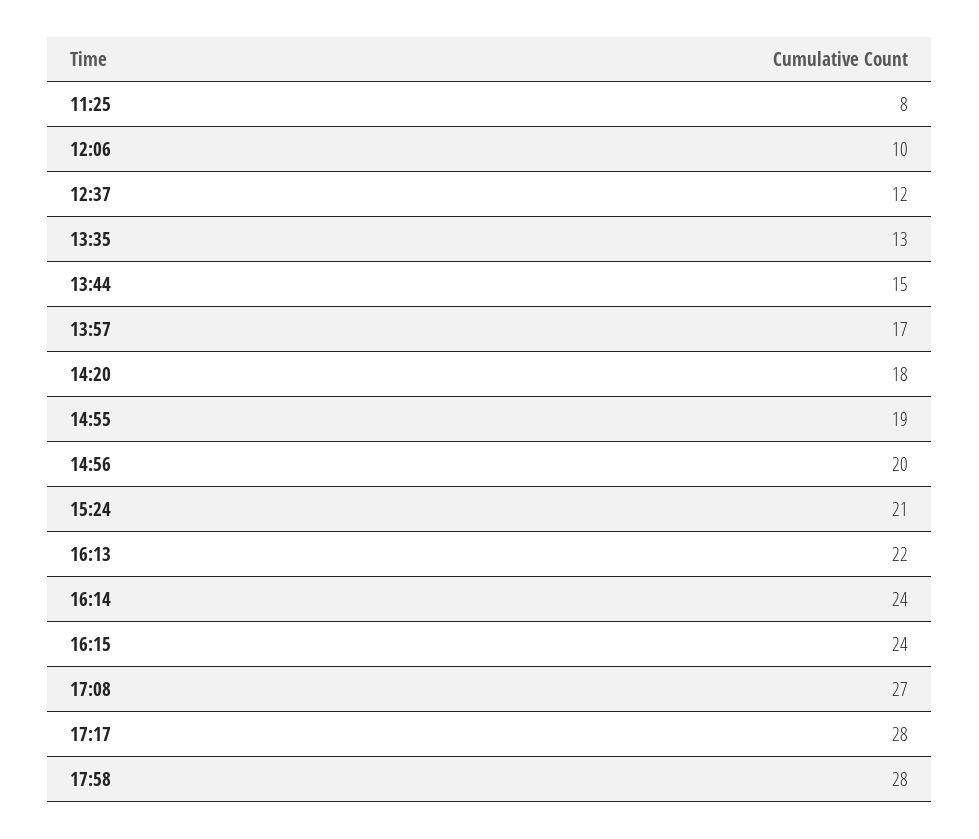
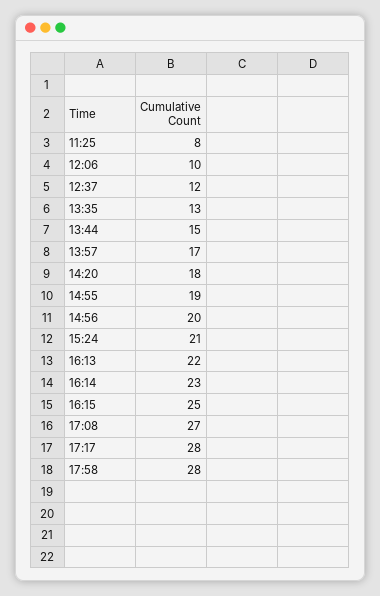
16:14: 24 -> 23
16:15: 24 -> 25

